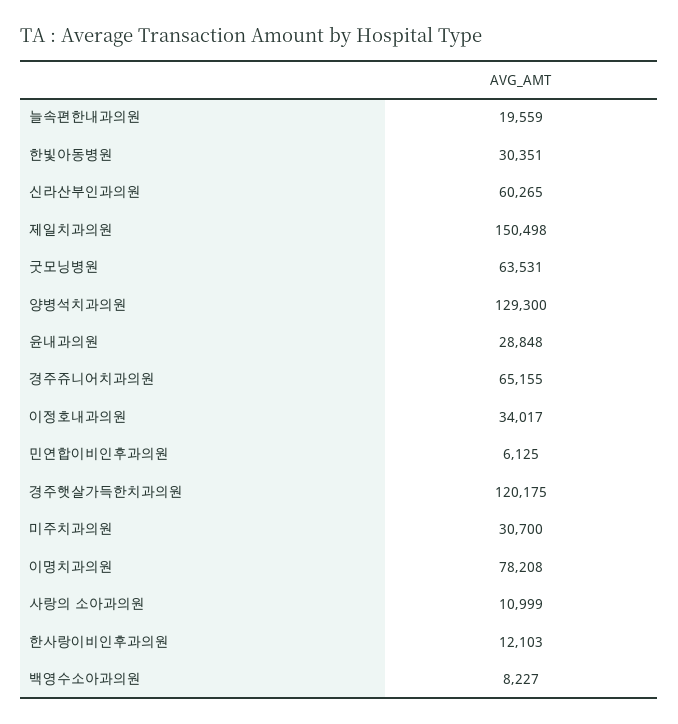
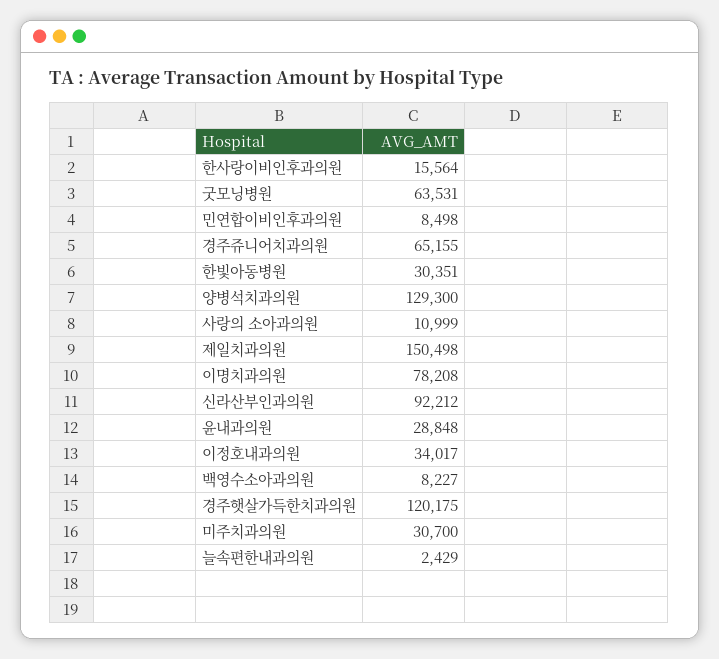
늘속편한내과의원: 19559 -> 2429
신라산부인과의원: 60265 -> 92212
민연합이비인후과의원: 6125 -> 8498
한사랑이비인후과의원: 12103 -> 15564

